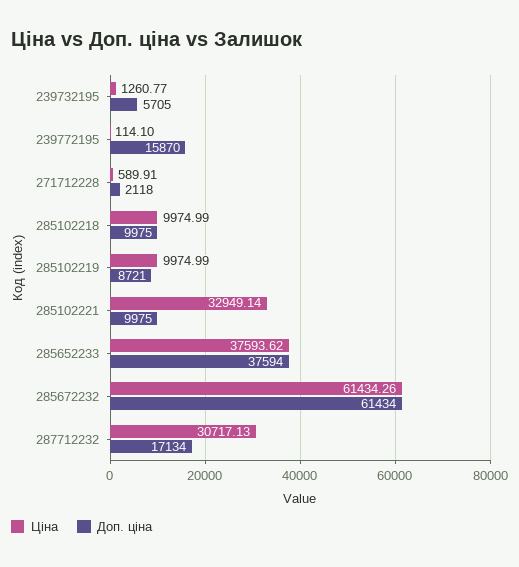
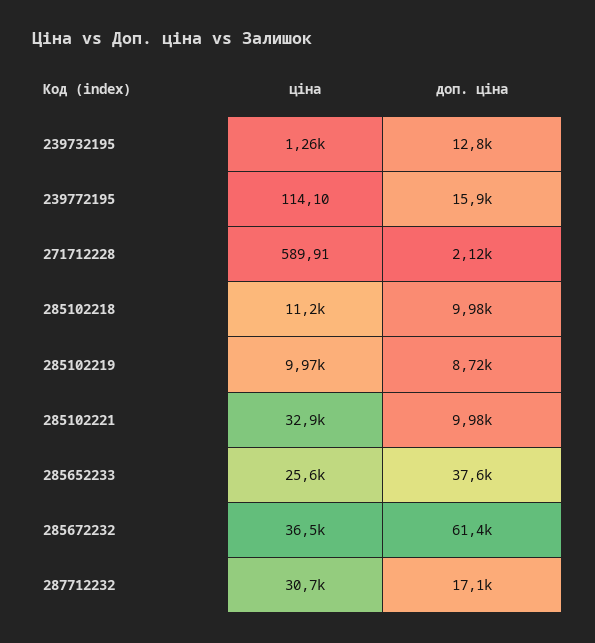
Доп. ціна, 239732195: 5705 -> 12800
Ціна, 285102218: 9974.99 -> 11200
Ціна, 285652233: 37593.62 -> 25600
Ціна, 285672232: 61434.26 -> 36500

